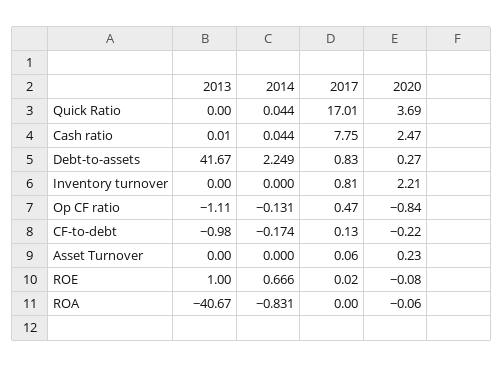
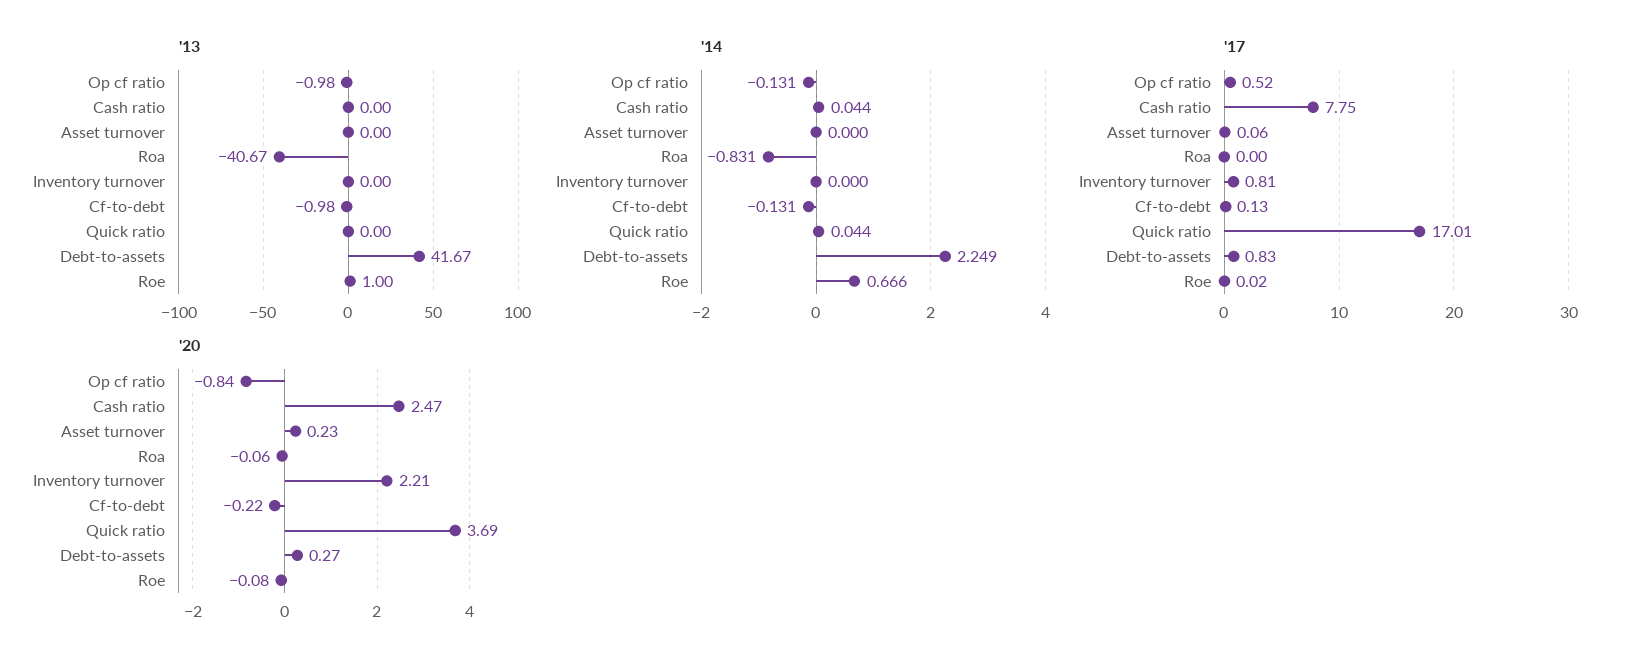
2013, Cash ratio: 0.01 -> 0
2013, Op CF ratio: -1.11 -> -0.98
2017, Op CF ratio: 0.47 -> 0.52
2014, CF-to-debt: -0.174 -> -0.131

